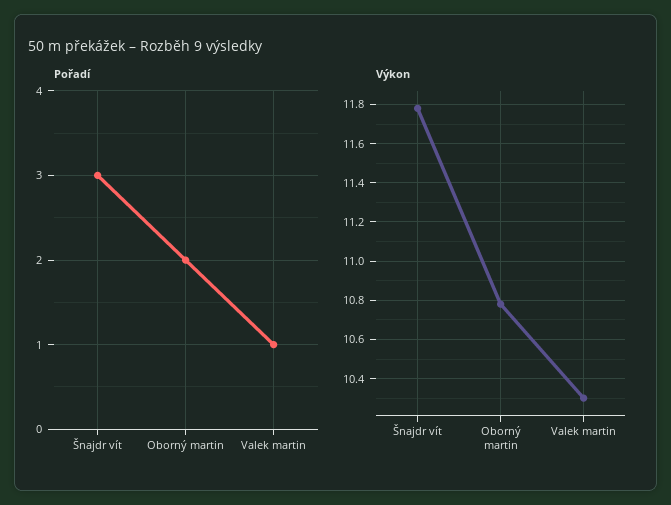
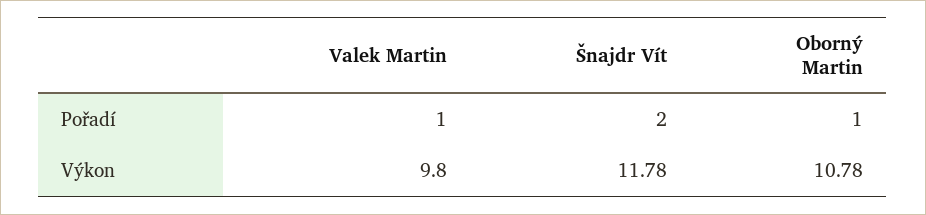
Pořadí, Šnajdr vít: 3 -> 2
Pořadí, Oborný martin: 2 -> 1
Výkon, Valek martin: 10.3 -> 9.8

